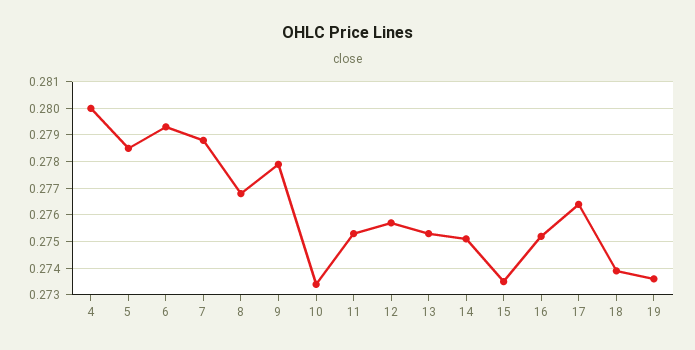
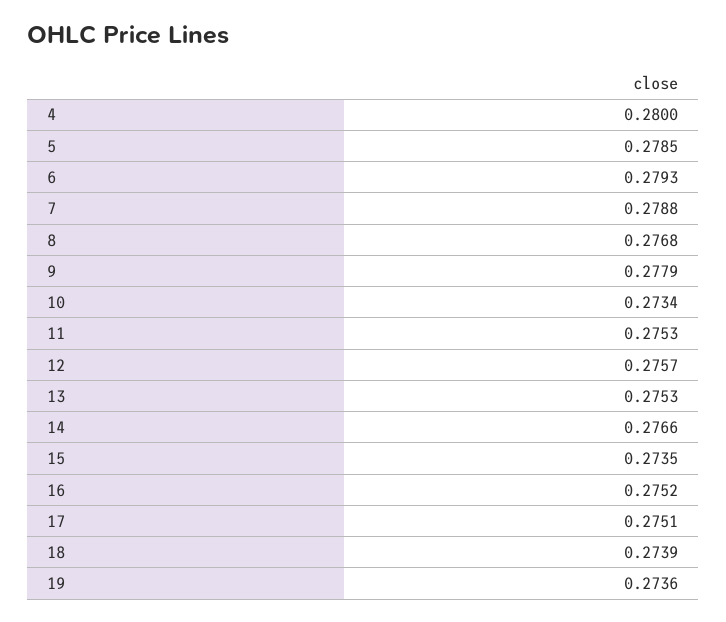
14: 0.275 -> 0.2766
17: 0.2765 -> 0.2751

